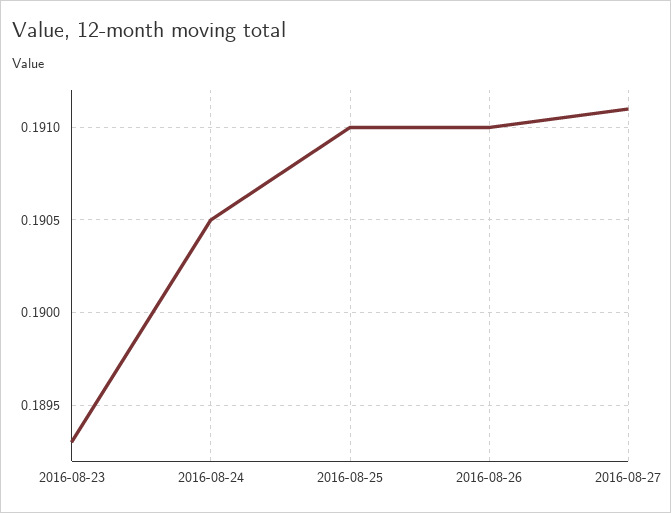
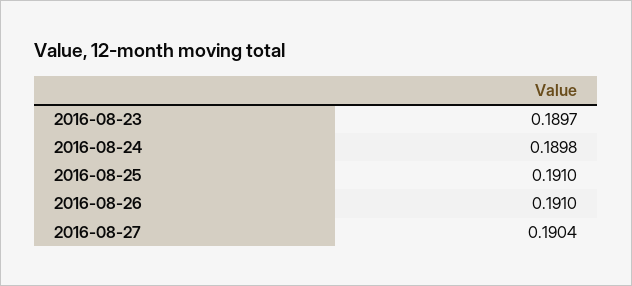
2016-08-23: 0.1893 -> 0.1897
2016-08-24: 0.1905 -> 0.1898
2016-08-27: 0.1911 -> 0.1904

